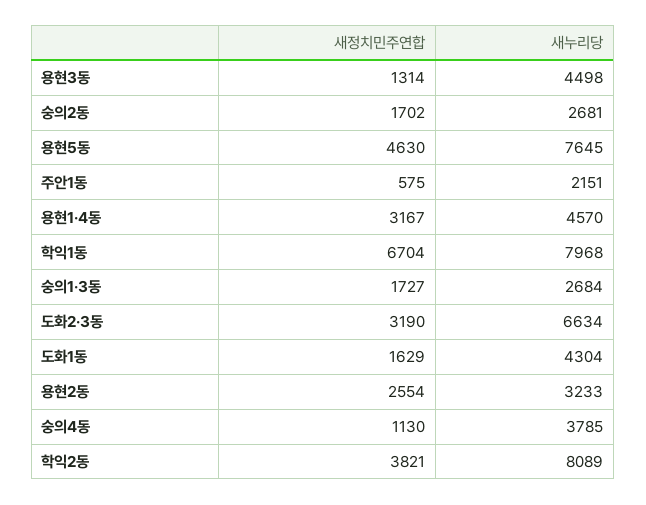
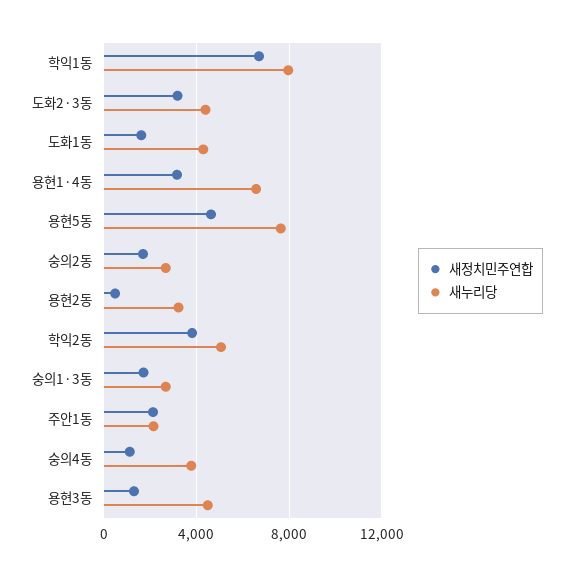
새정치민주연합, 주안1동: 575 -> 2000
새누리당, 용현1·4동: 4570 -> 6500
새누리당, 도화2·3동: 6634 -> 4500
새정치민주연합, 용현2동: 2554 -> 500
새누리당, 학익2동: 8089 -> 5000

